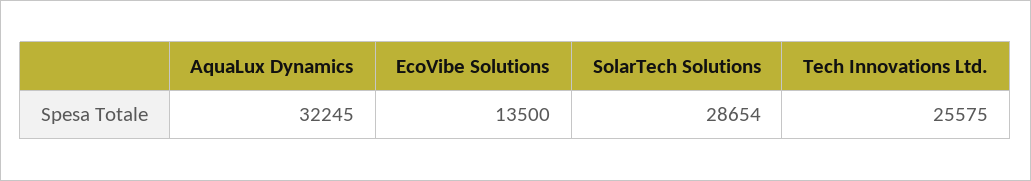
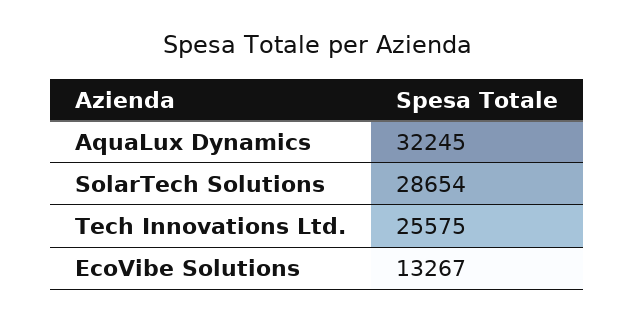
EcoVibe Solutions: 13500 -> 13267

